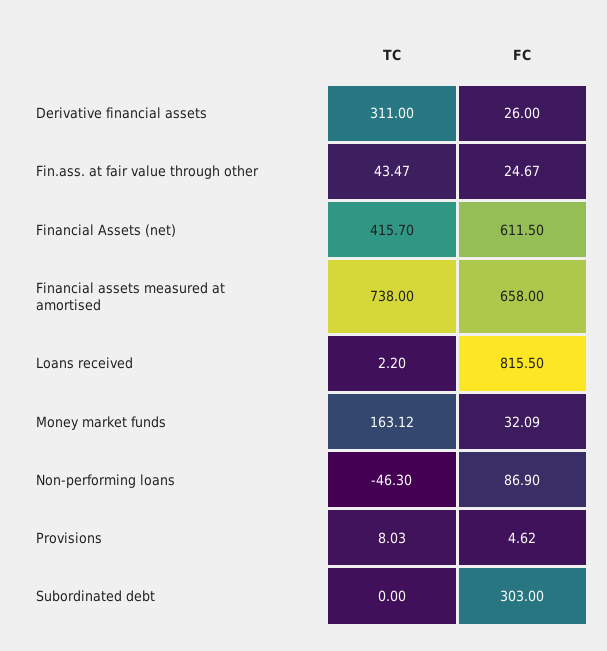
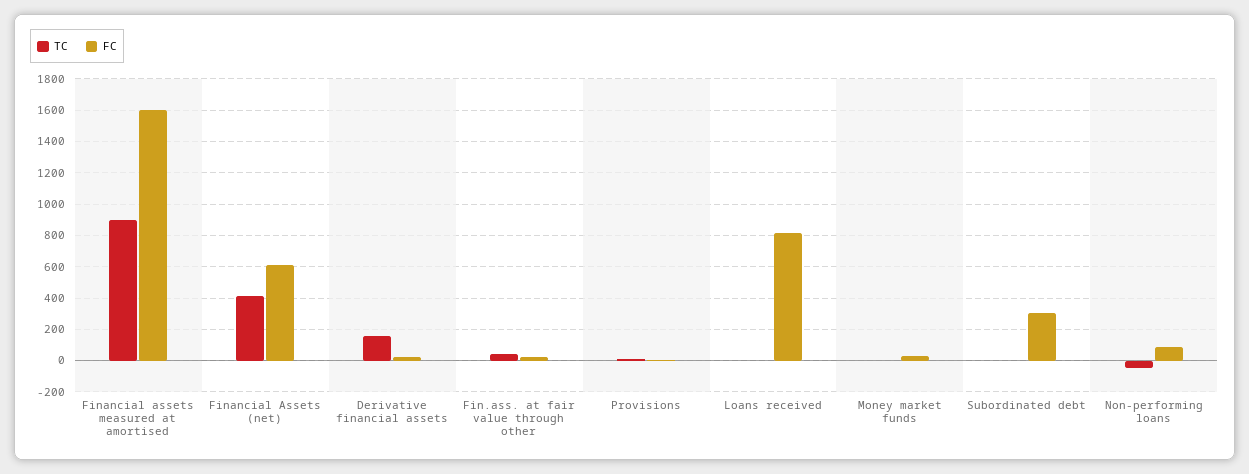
TC, Derivative financial assets: 311 -> 150
TC, Financial assets measured at amortised: 738 -> 900
FC, Financial assets measured at amortised: 658 -> 1600
TC, Money market funds: 163.12 -> 0

